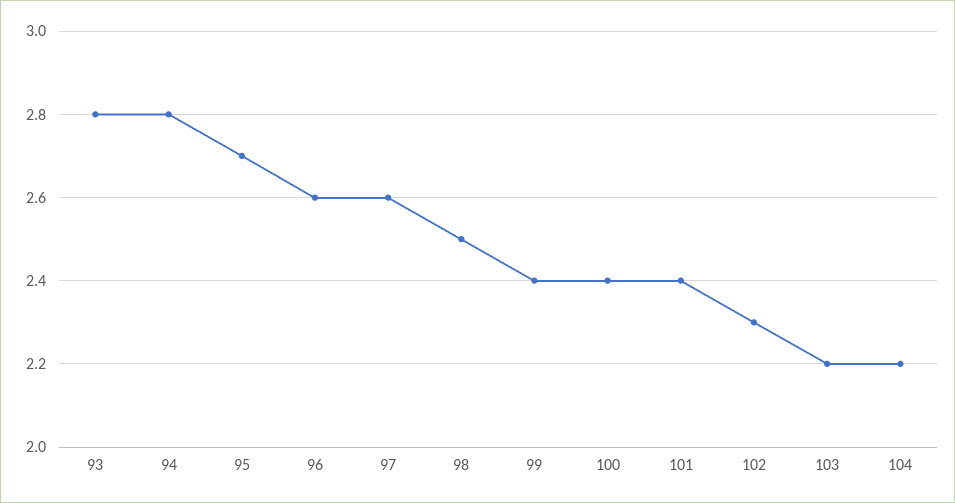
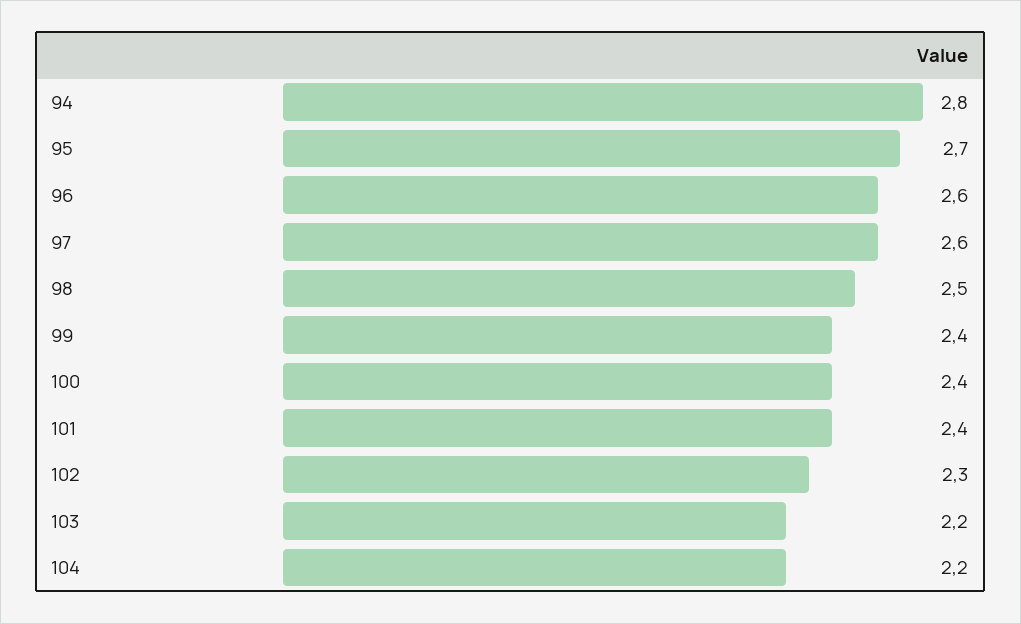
93: 2.8 -> none

